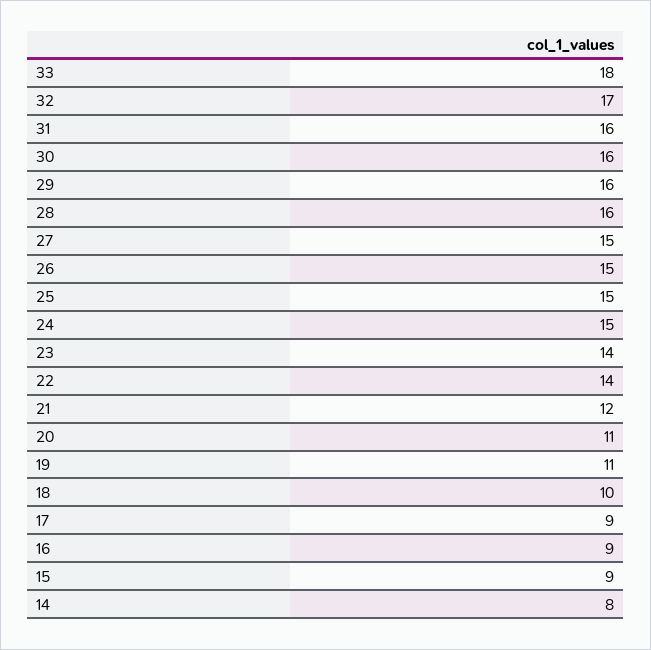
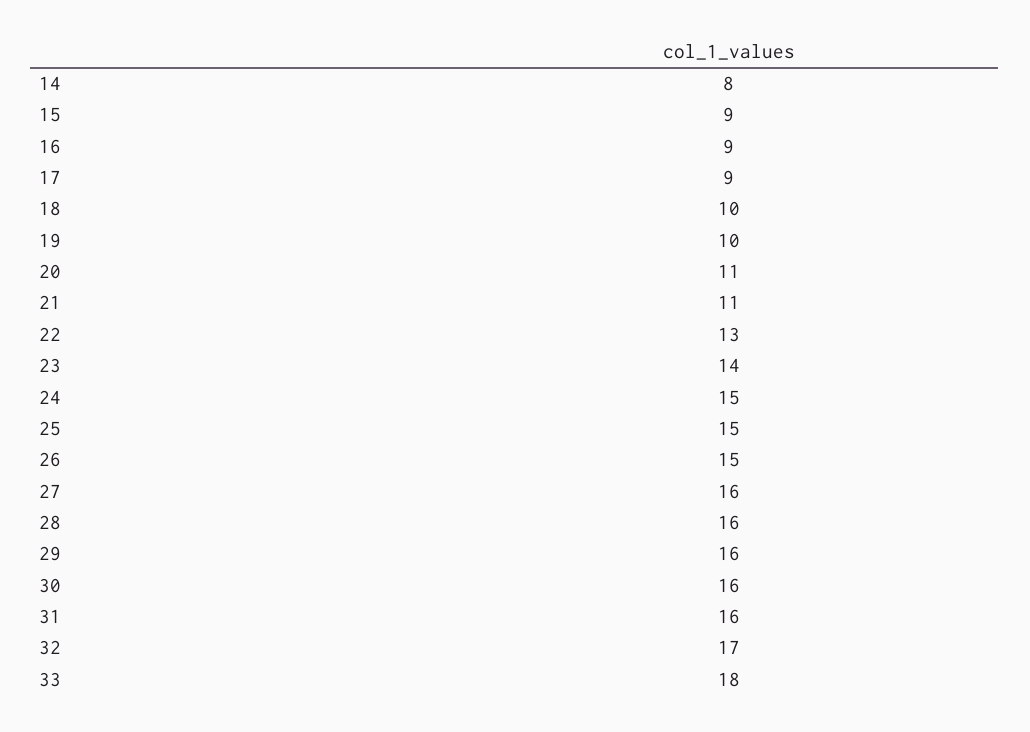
27: 15 -> 16
22: 14 -> 13
21: 12 -> 11
19: 11 -> 10

